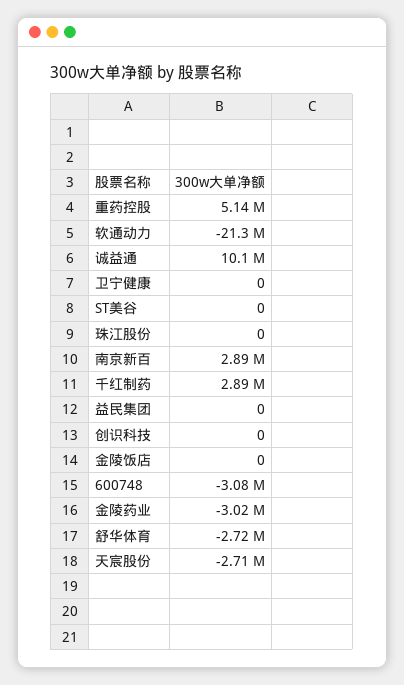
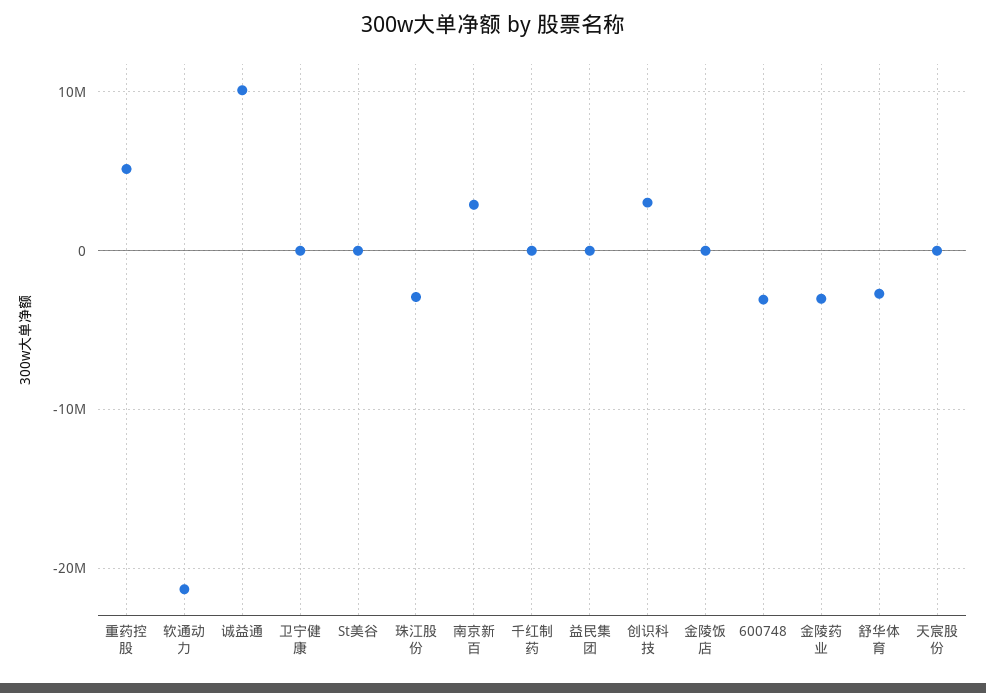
珠江股份: 0 -> -3000000
千红制药: 2890000 -> 0
创识科技: 0 -> 3000000
天宸股份: -2710000 -> 0

